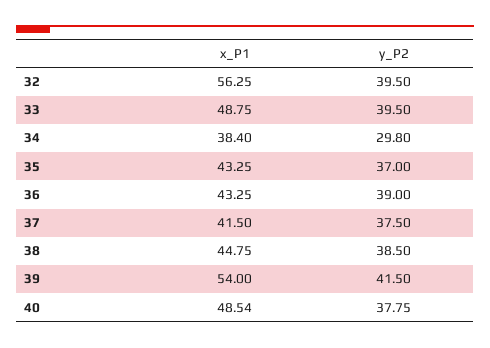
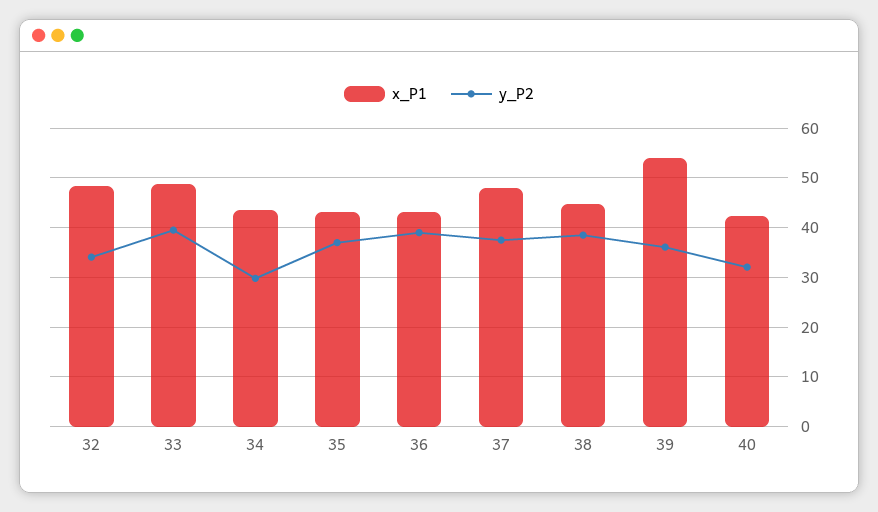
x_P1, 32: 56.25 -> 48
y_P2, 32: 39.5 -> 34
x_P1, 34: 38.4 -> 44
x_P1, 37: 41.5 -> 48
y_P2, 39: 41.5 -> 36
x_P1, 40: 48.54 -> 42
y_P2, 40: 37.75 -> 32

